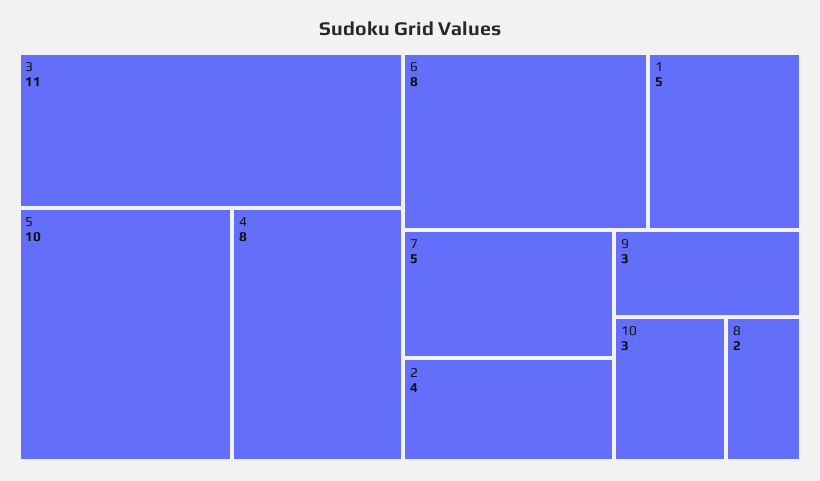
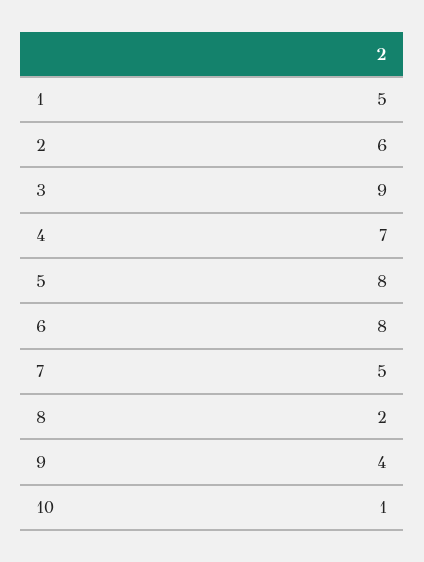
3: 11 -> 9
5: 10 -> 8
4: 8 -> 7
2: 4 -> 6
9: 3 -> 4
10: 3 -> 1

